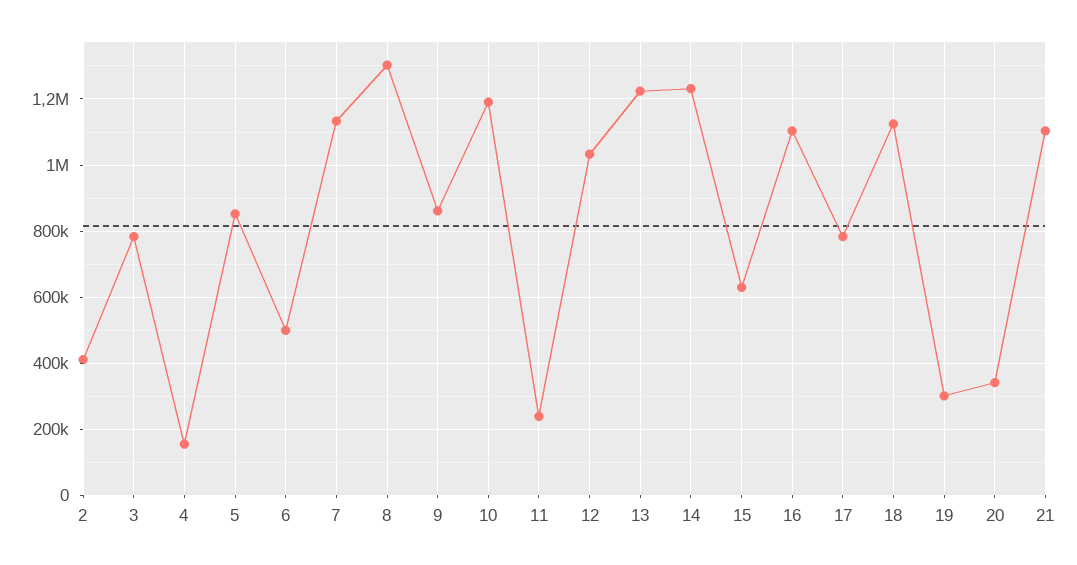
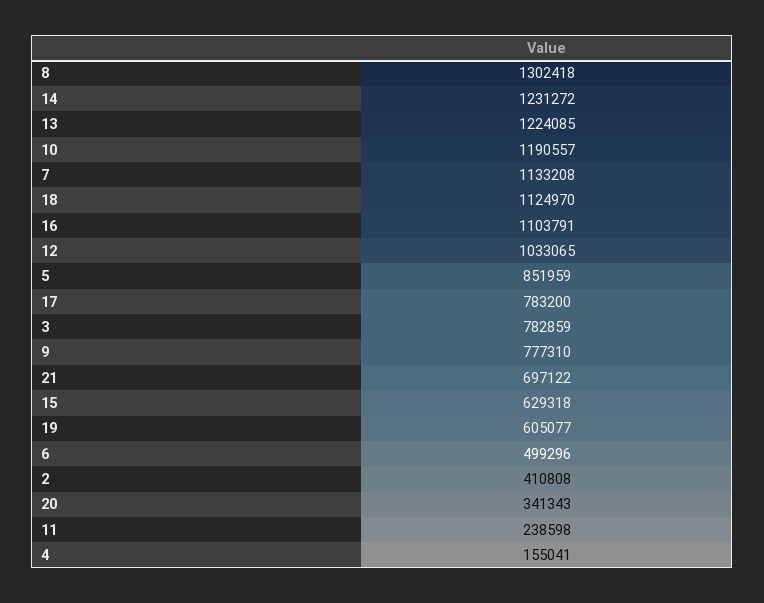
9: 860000 -> 777310
19: 300000 -> 605077
21: 1100000 -> 697122

